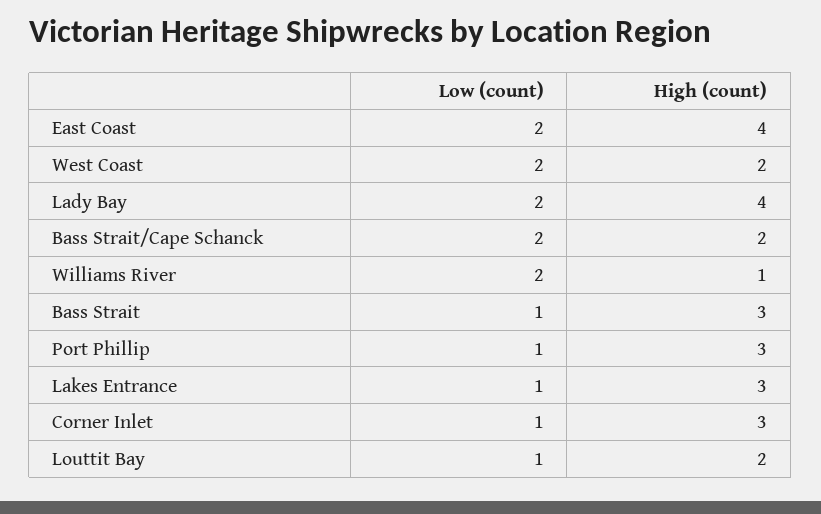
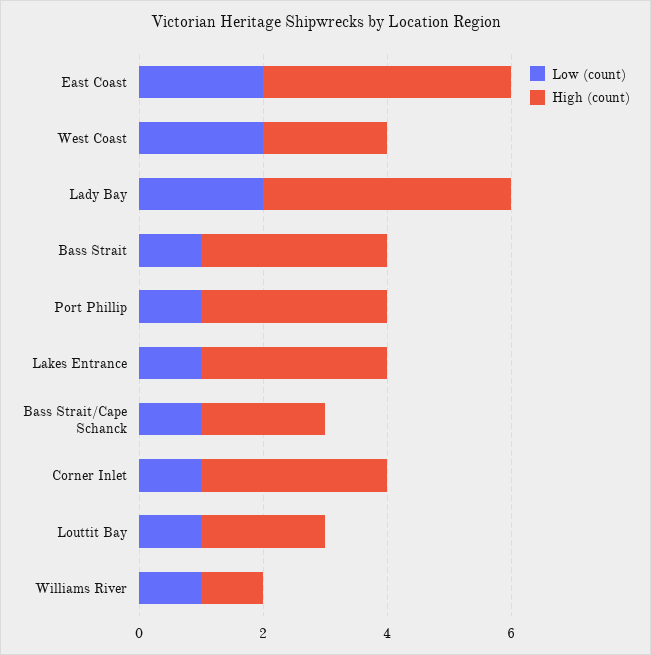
Low (count), Bass Strait/Cape Schanck: 2 -> 1
Low (count), Williams River: 2 -> 1

